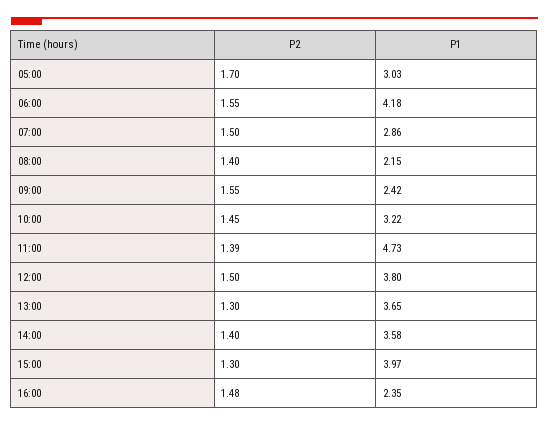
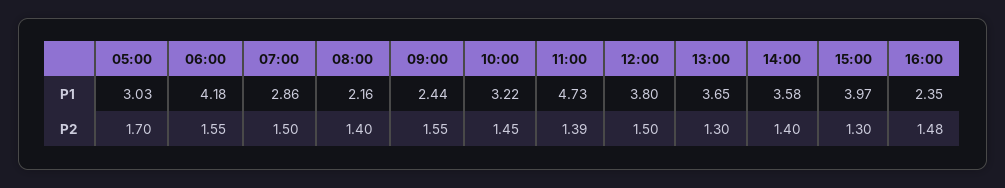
P1, 08:00: 2.15 -> 2.16
P1, 09:00: 2.42 -> 2.44

